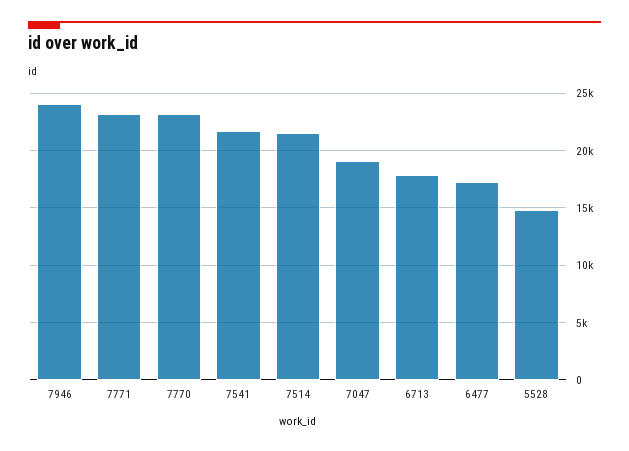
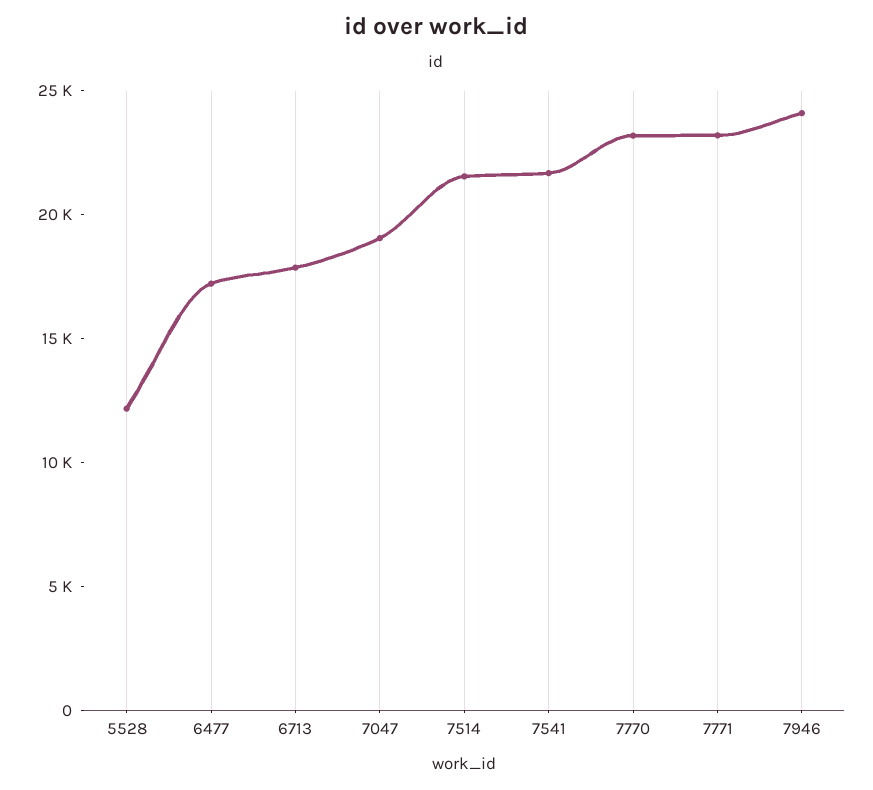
5528: 15000 -> 12000

